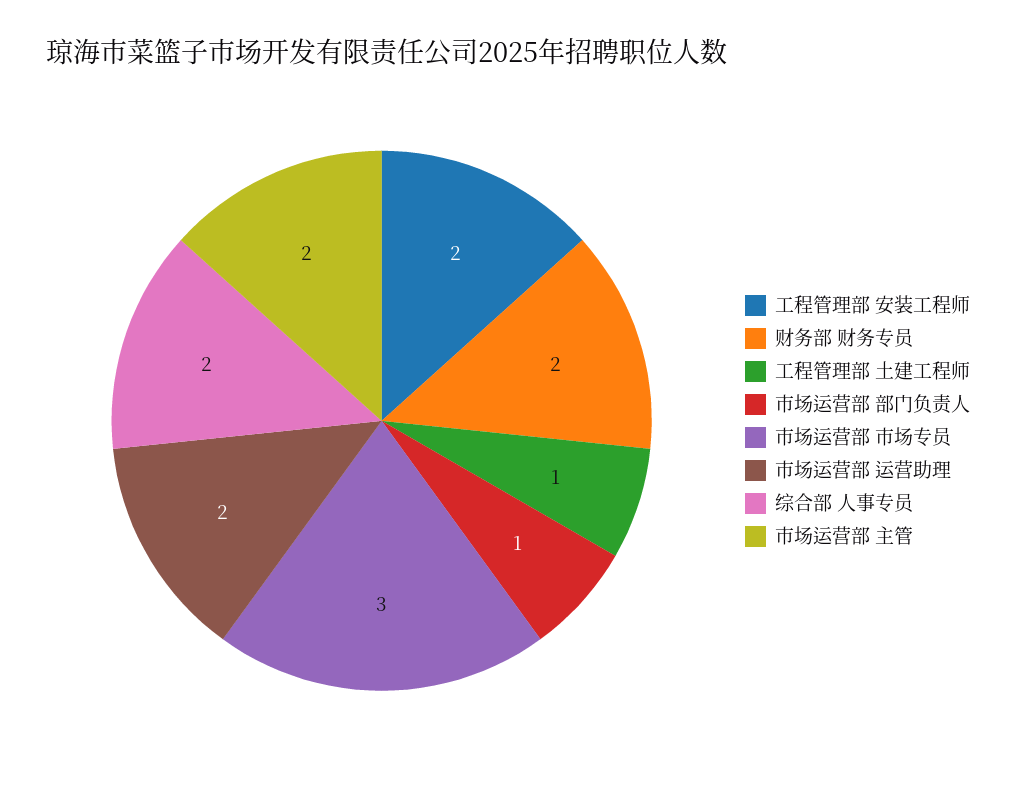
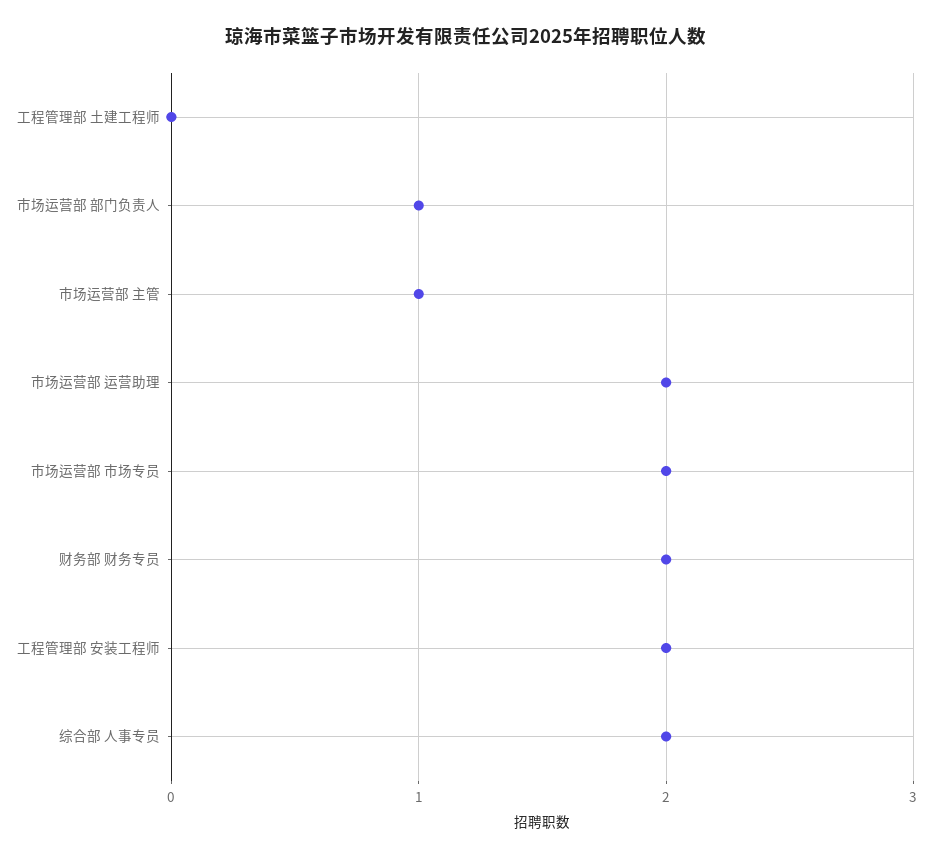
工程管理部 土建工程师: 1 -> 0
市场运营部 市场专员: 3 -> 2
市场运营部 主管: 2 -> 1

